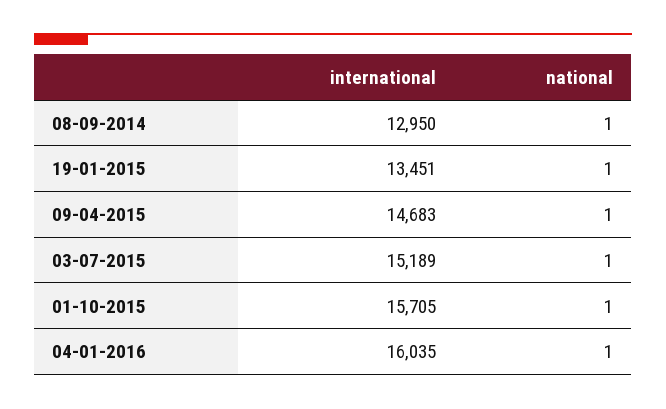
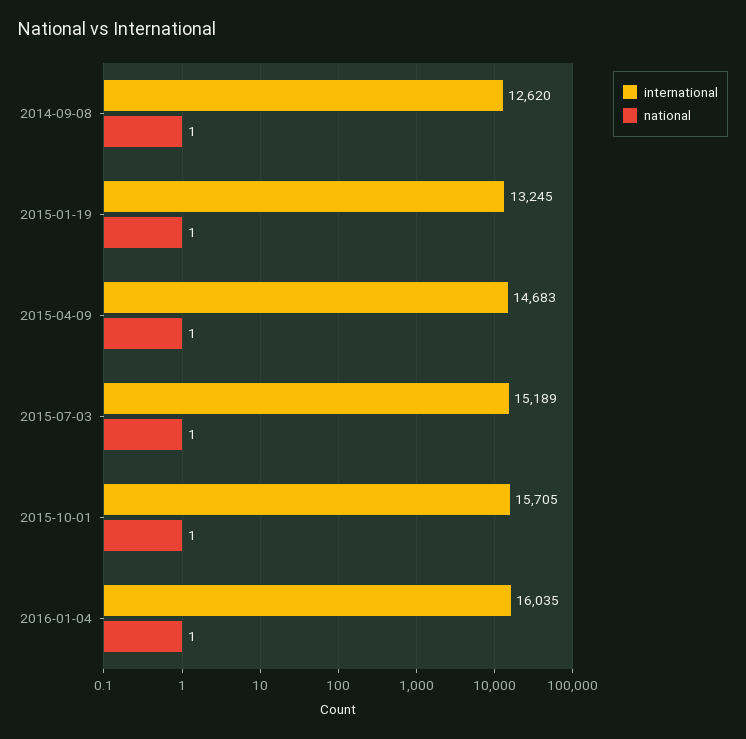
international, 08-09-2014: 12950 -> 12620
international, 19-01-2015: 13451 -> 13245

